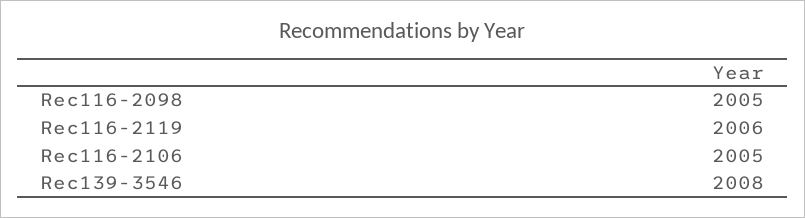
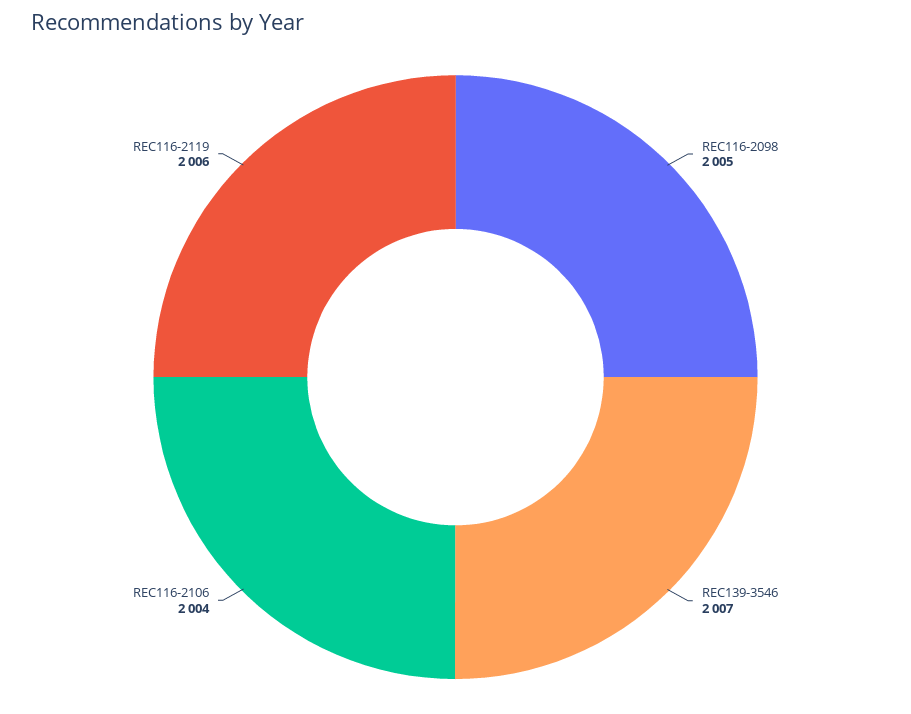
Rec116-2106: 2005 -> 2004
Rec139-3546: 2008 -> 2007

